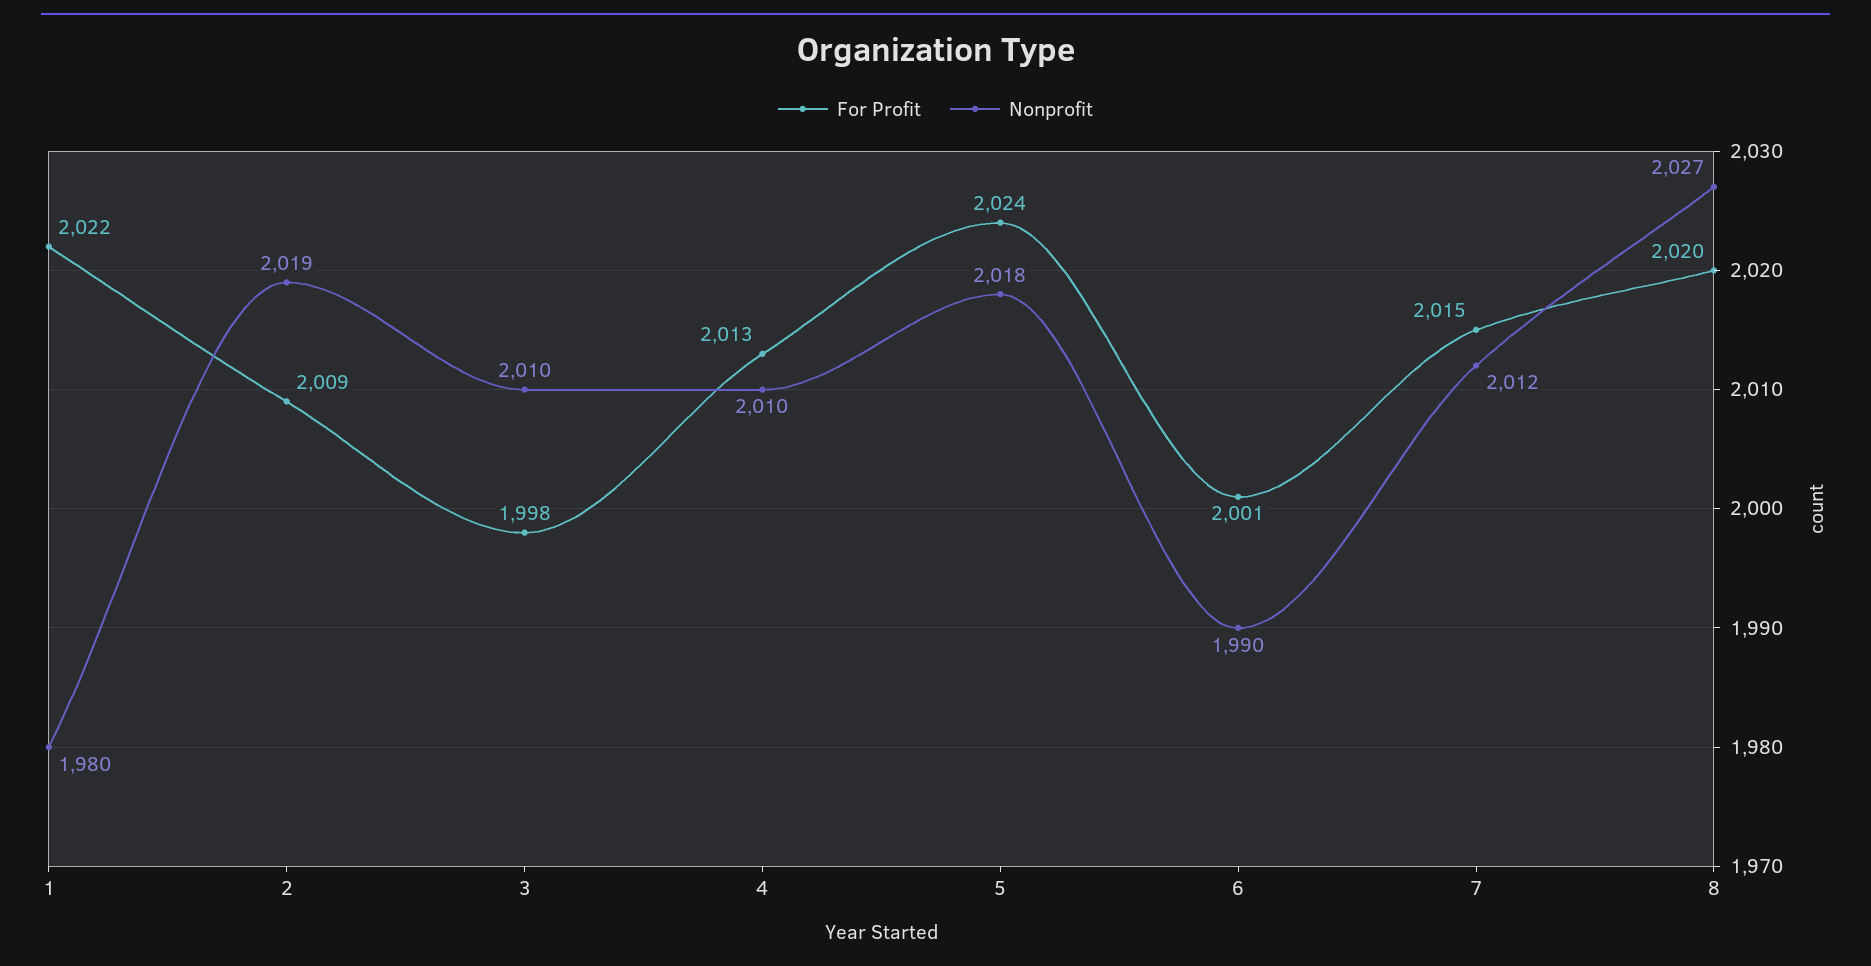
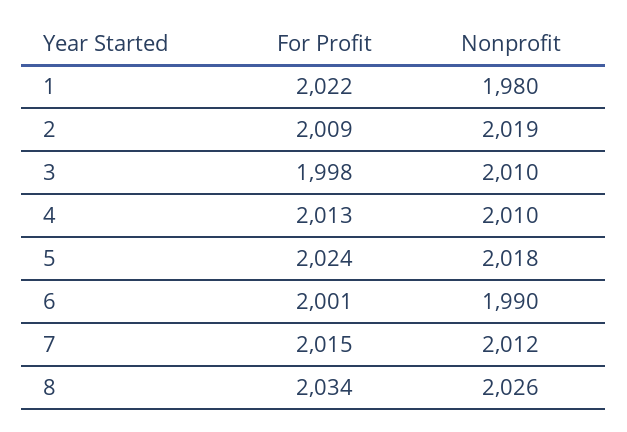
For Profit, 8: 2020 -> 2034
Nonprofit, 8: 2027 -> 2026

